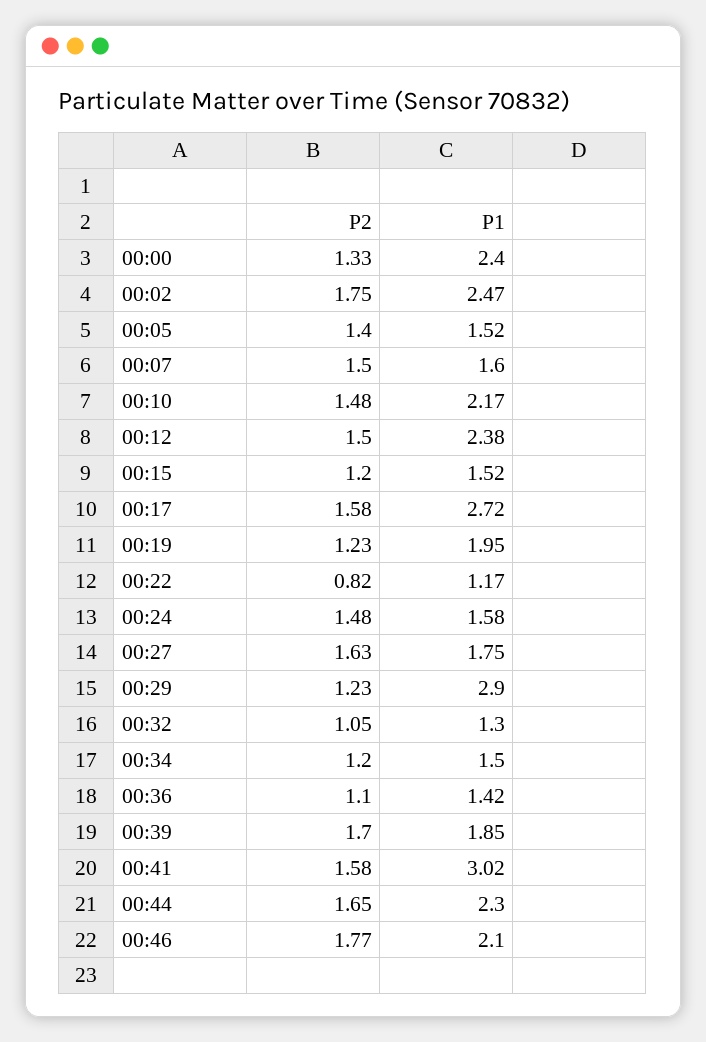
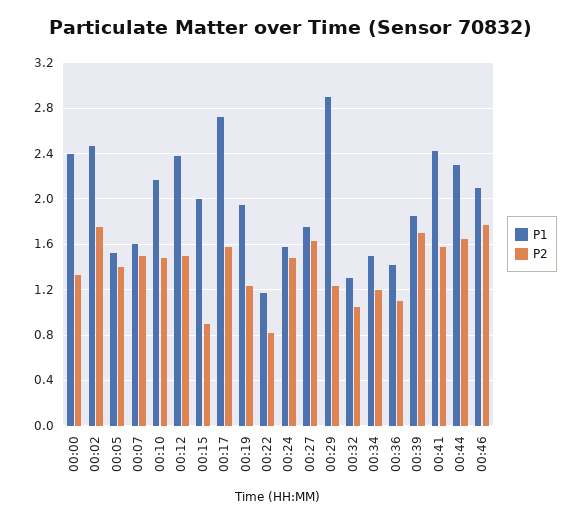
P2, 00:15: 1.2 -> 0.9
P1, 00:15: 1.52 -> 2
P1, 00:41: 3.02 -> 2.4

